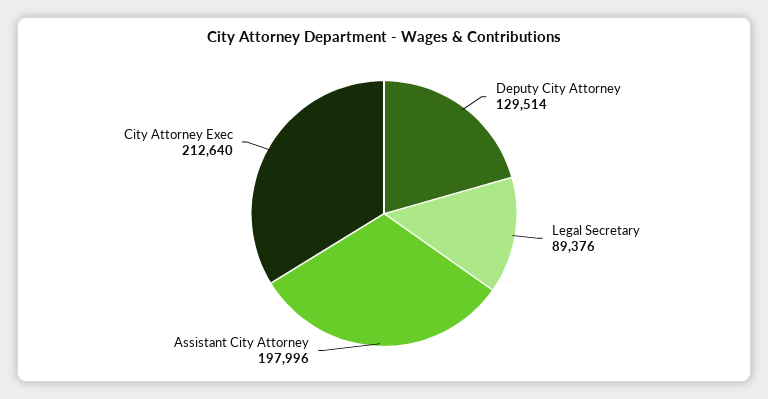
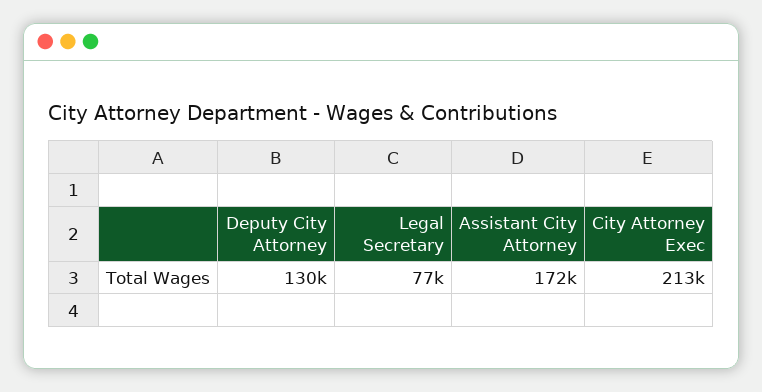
Legal Secretary: 89376 -> 77000
Assistant City Attorney: 197996 -> 172000

